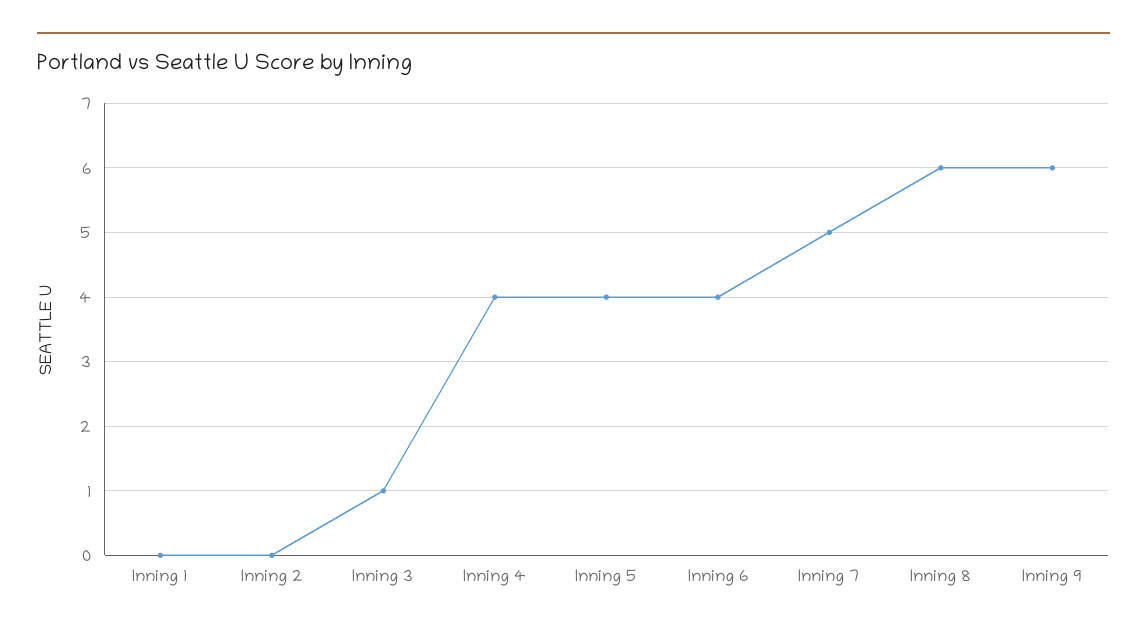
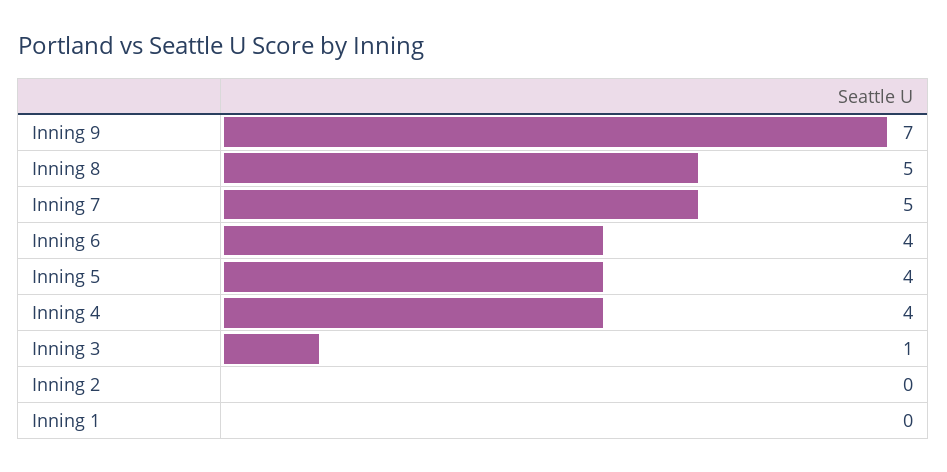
Inning 8: 6 -> 5
Inning 9: 6 -> 7

